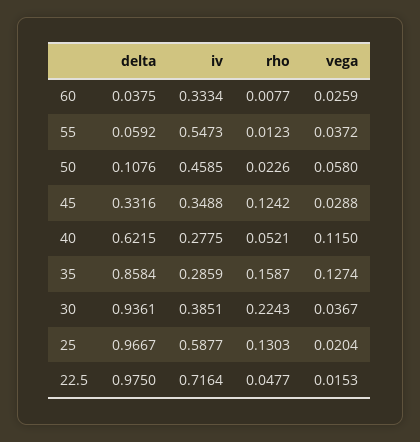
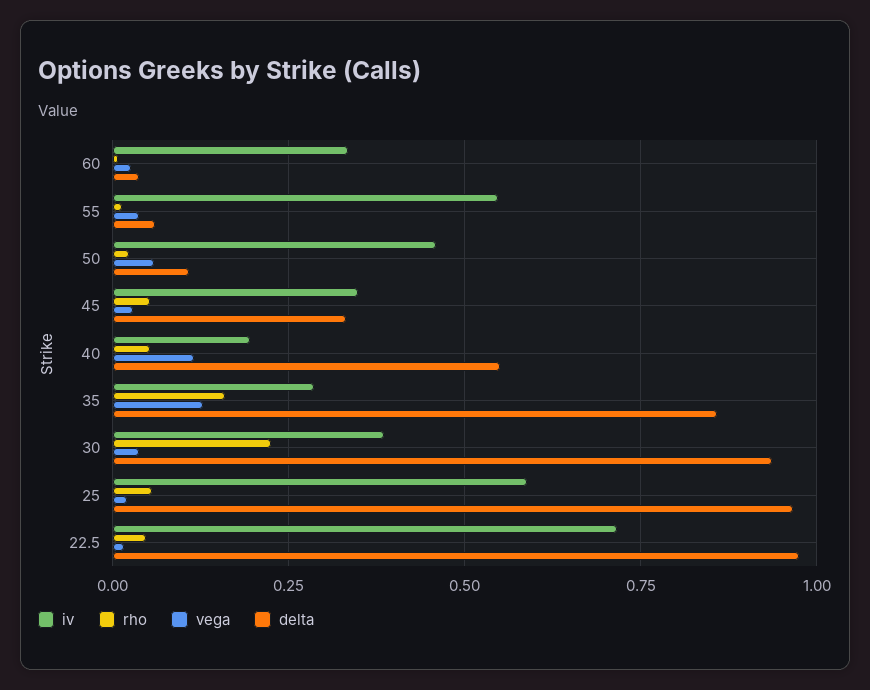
rho, 45: 0.1242 -> 0.05
delta, 40: 0.6215 -> 0.55
iv, 40: 0.2775 -> 0.2
rho, 25: 0.1303 -> 0.05

